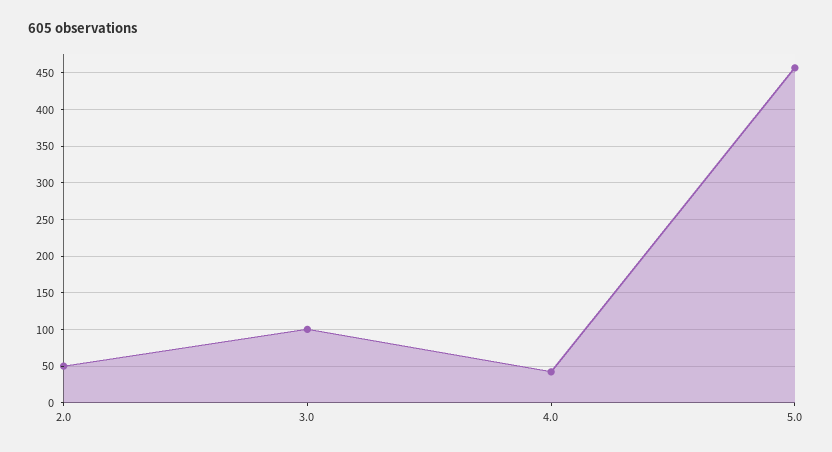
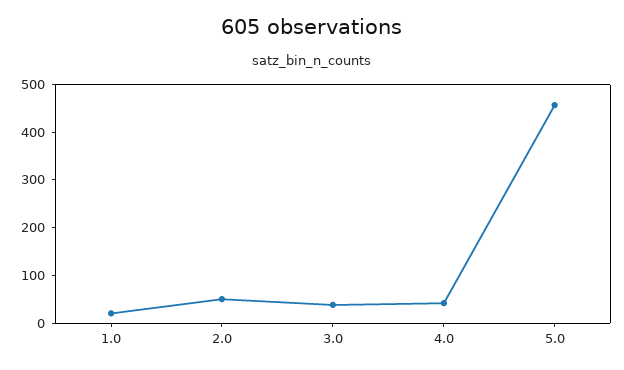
3.0: 100 -> 40
1.0: none -> 20

